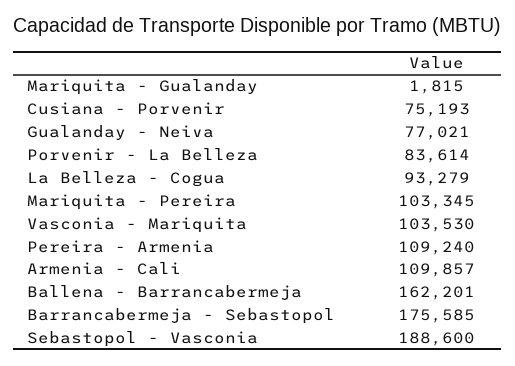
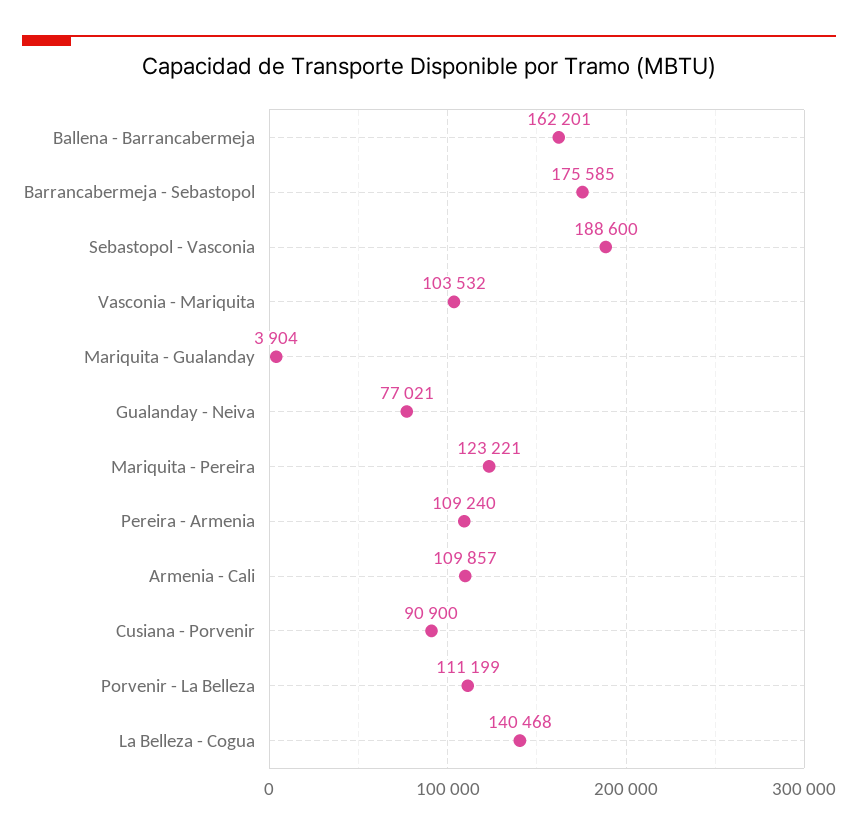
Mariquita - Gualanday: 1815 -> 3904
Cusiana - Porvenir: 75193 -> 90900
Porvenir - La Belleza: 83614 -> 111199
La Belleza - Cogua: 93279 -> 140468
Mariquita - Pereira: 103345 -> 123221
Vasconia - Mariquita: 103530 -> 103532

